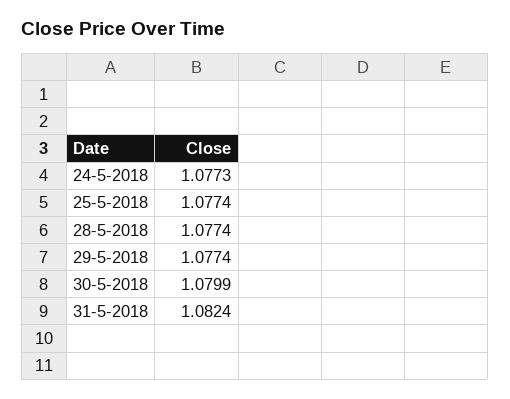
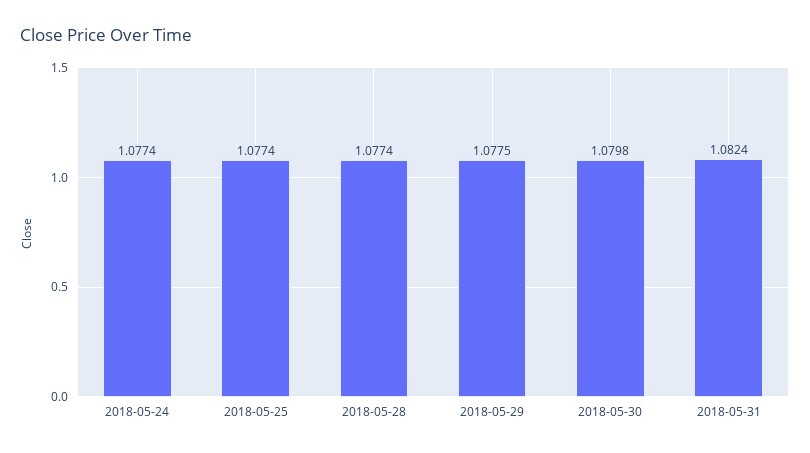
24-5-2018: 1.0773 -> 1.0774
29-5-2018: 1.0774 -> 1.0775
30-5-2018: 1.0799 -> 1.0798

